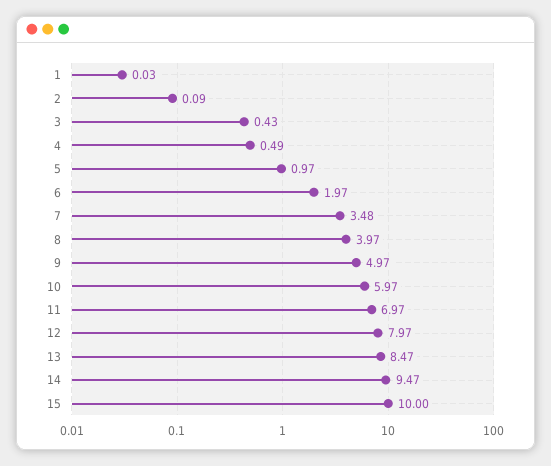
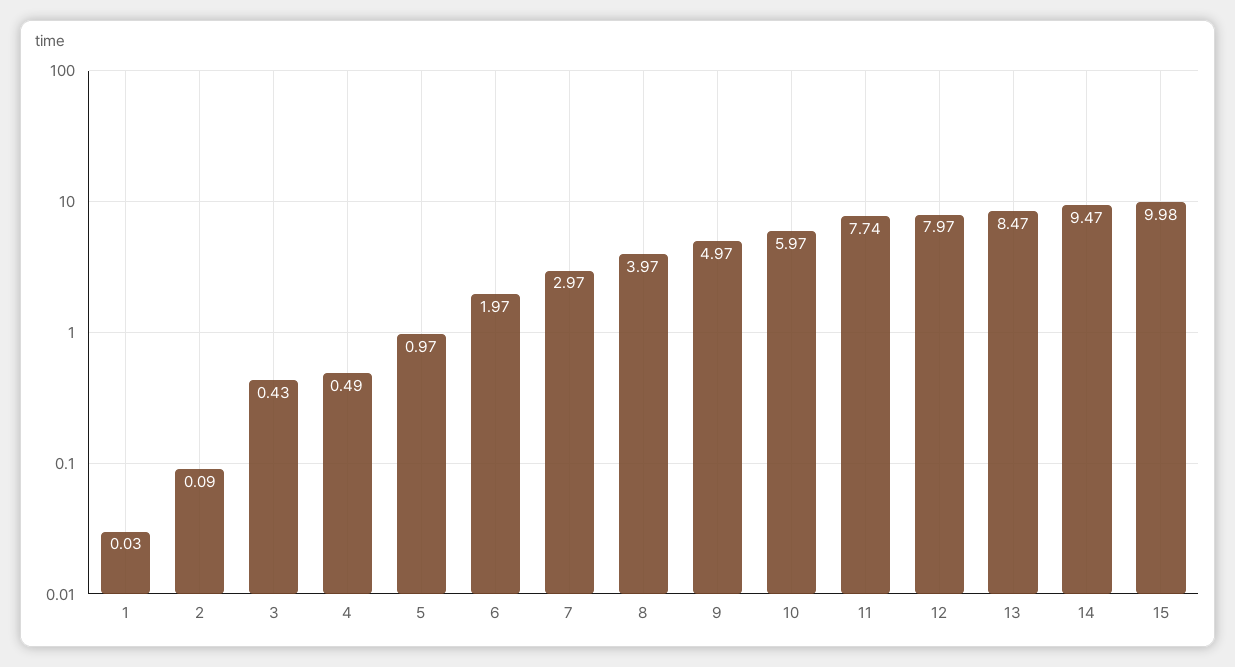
7: 3.48 -> 2.97
11: 6.97 -> 7.74
15: 10 -> 9.98

